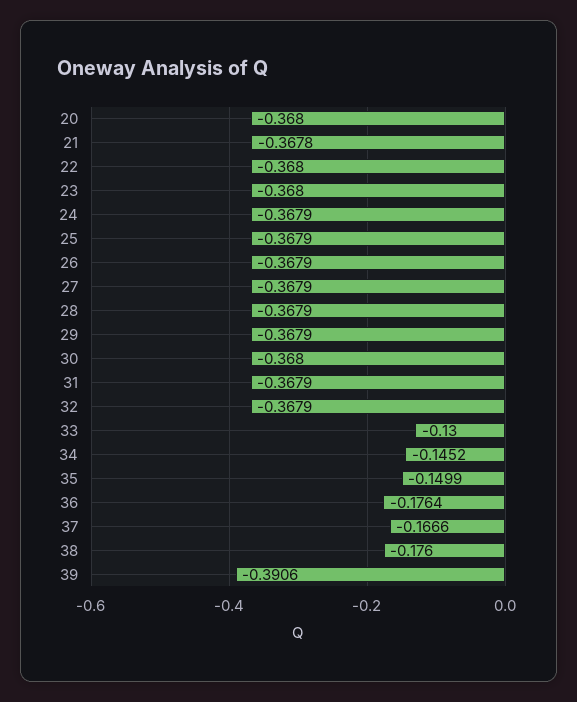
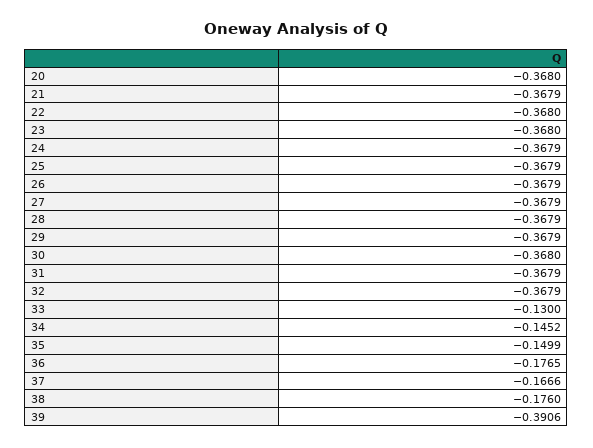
21: -0.3678 -> -0.3679
36: -0.1764 -> -0.1765

